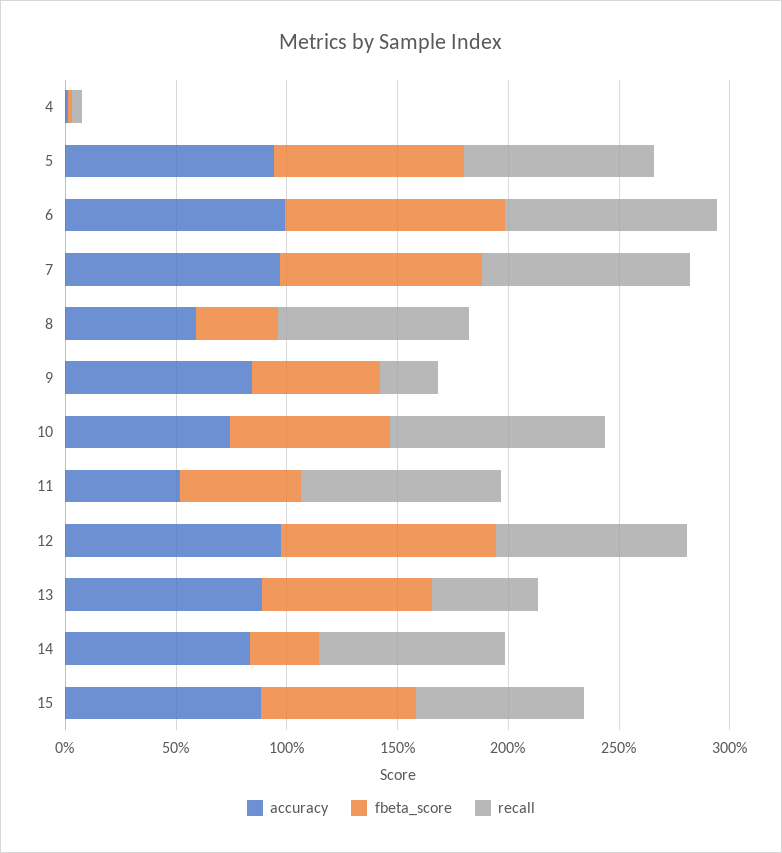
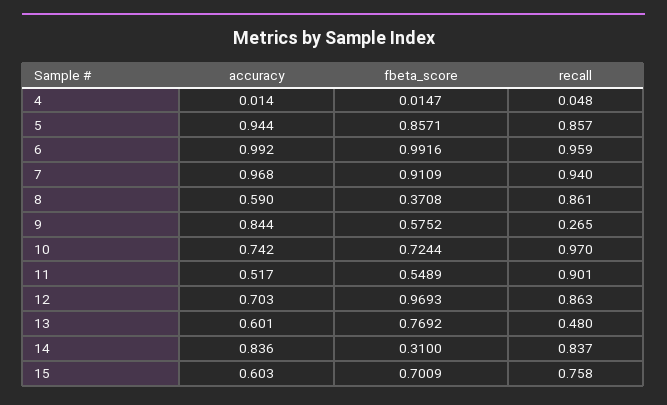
accuracy, 12: 1 -> 0.703
accuracy, 13: 0.9 -> 0.601
accuracy, 15: 0.9 -> 0.603

